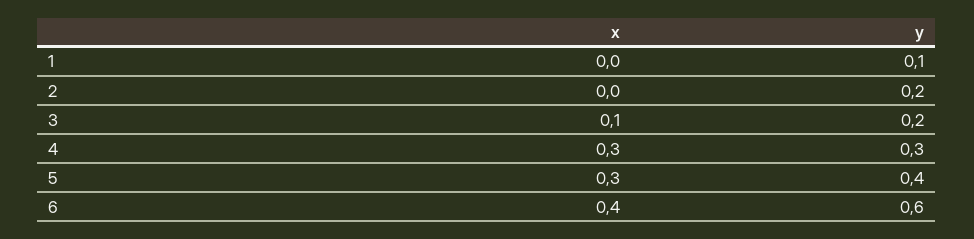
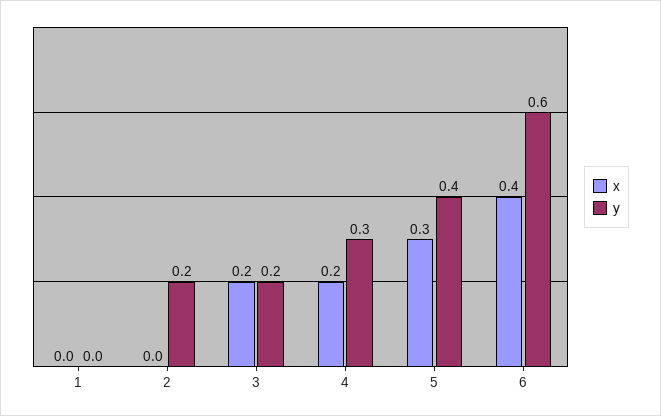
y, 1: 0.1 -> 0
x, 3: 0.1 -> 0.2
x, 4: 0.3 -> 0.2

